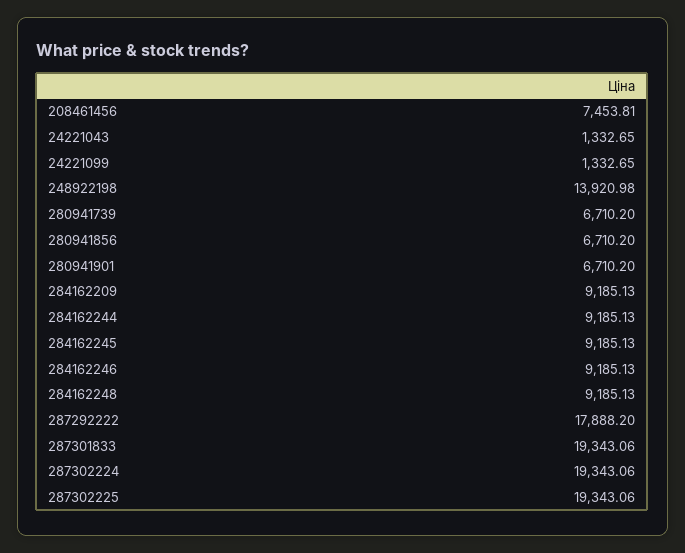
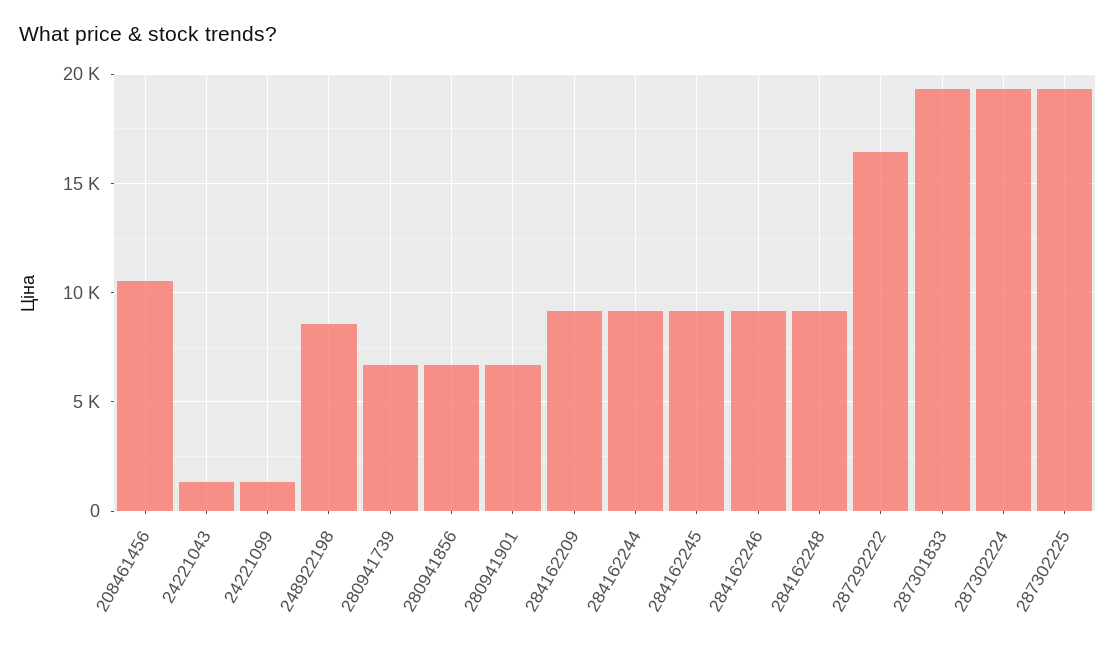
208461456: 7453.81 -> 10500
248922198: 13920.98 -> 8500
287292222: 17888.2 -> 16500

